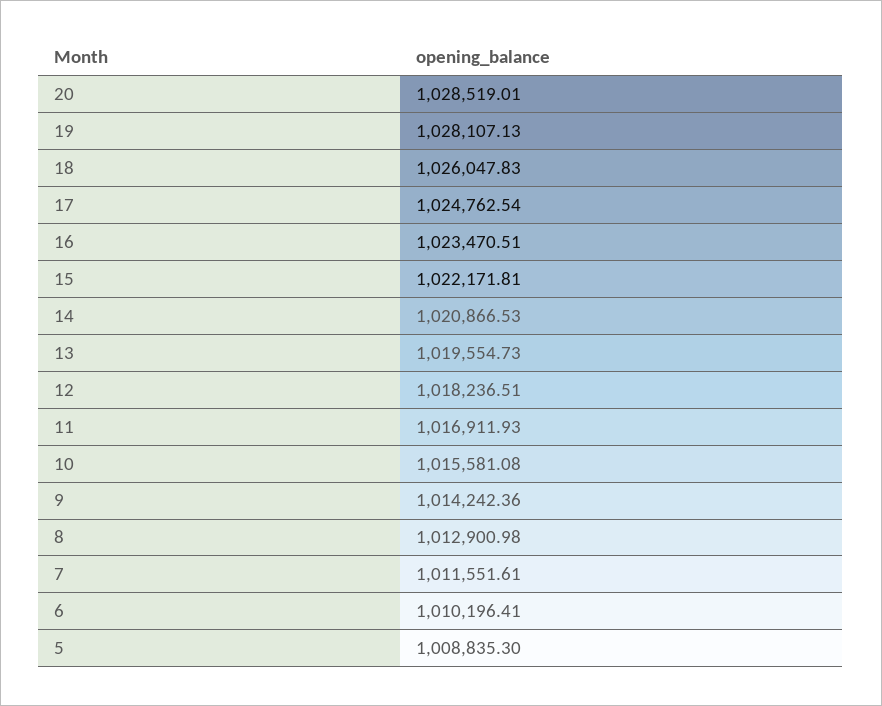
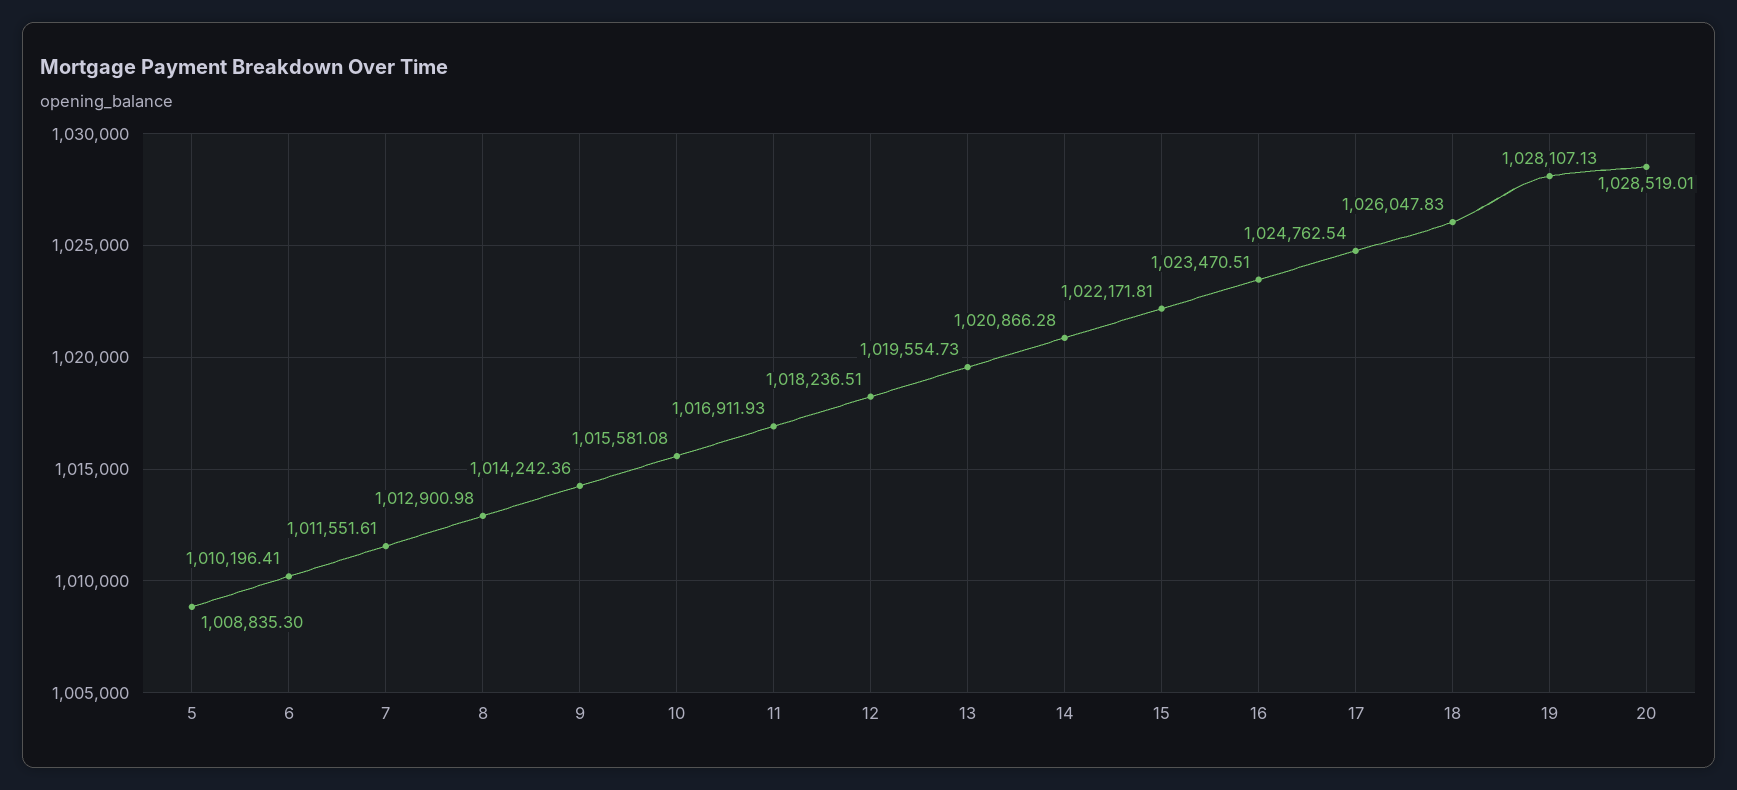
14: 1020866.53 -> 1020866.28

